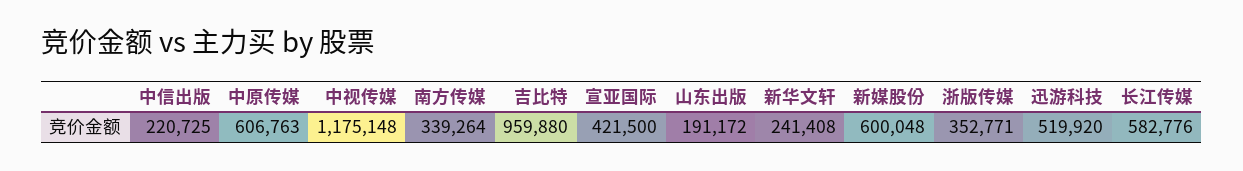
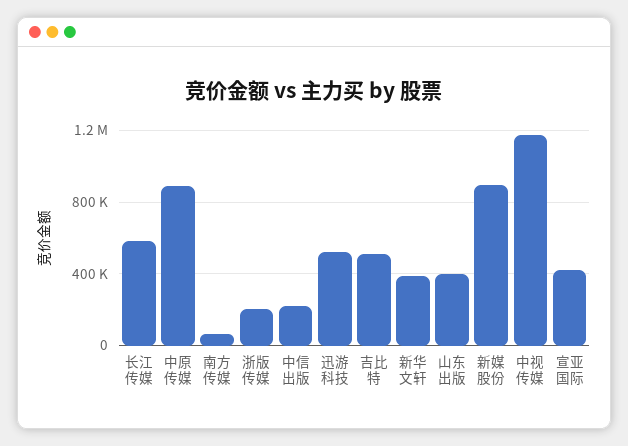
中原传媒: 606763 -> 900000
南方传媒: 339264 -> 50000
吉比特: 959880 -> 500000
山东出版: 191172 -> 400000
新华文轩: 241408 -> 400000
新媒股份: 600048 -> 900000
浙版传媒: 352771 -> 200000

